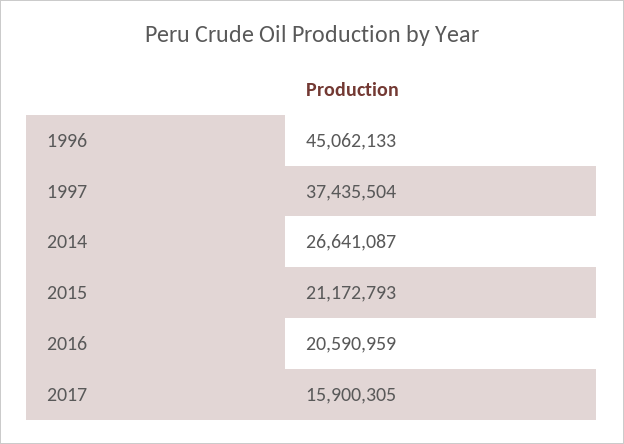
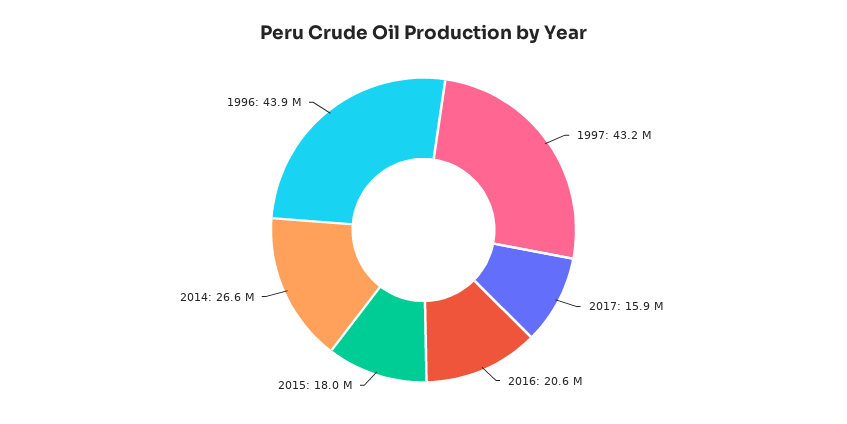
1996: 45062133 -> 43900000
1997: 37435504 -> 43200000
2015: 21172793 -> 18000000

